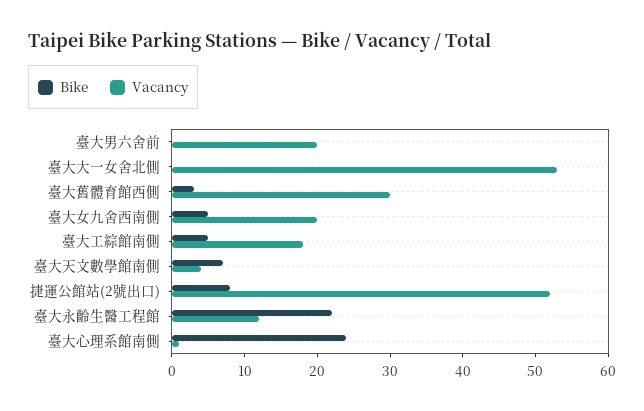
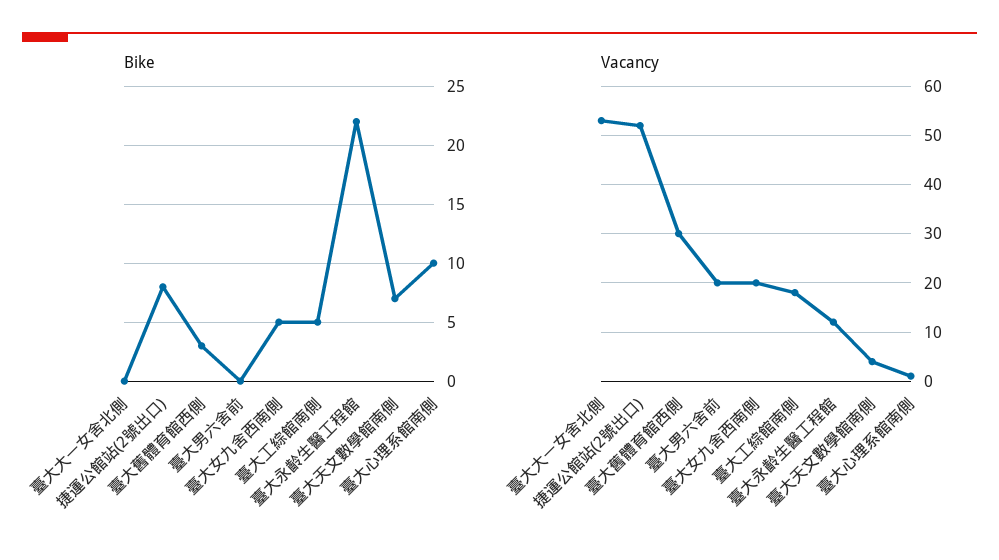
Bike, 臺大心理系館南側: 25 -> 10

